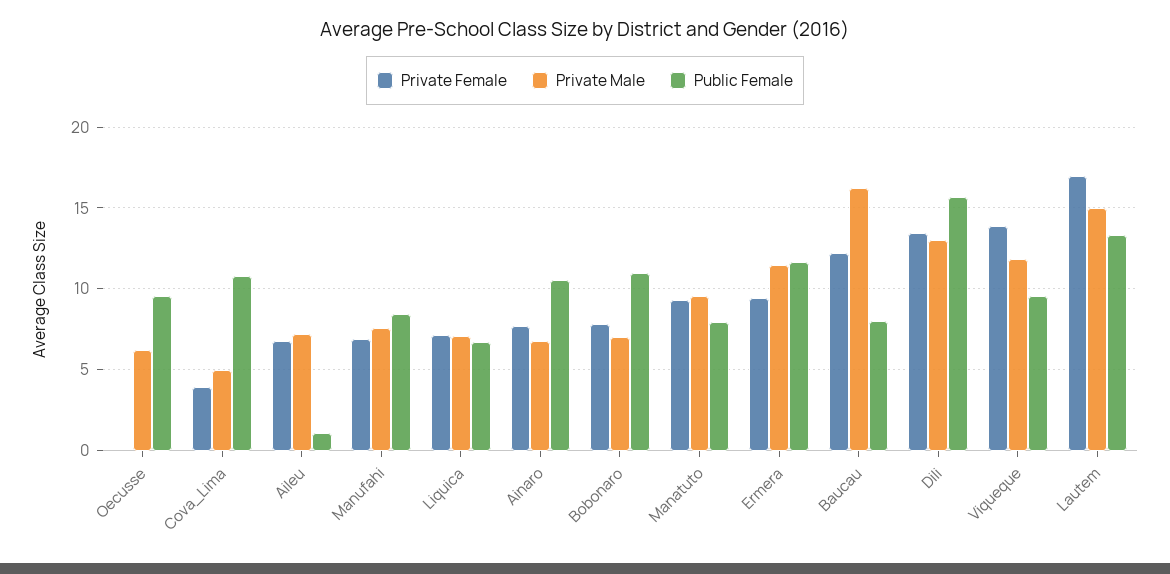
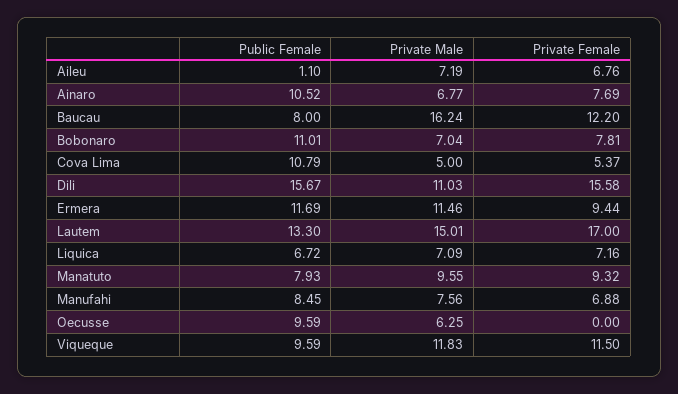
Private Female, Cova_Lima: 4 -> 5.37
Private Female, Dili: 13.5 -> 15.58
Private Male, Dili: 13 -> 11.03
Private Female, Viqueque: 14 -> 11.5

